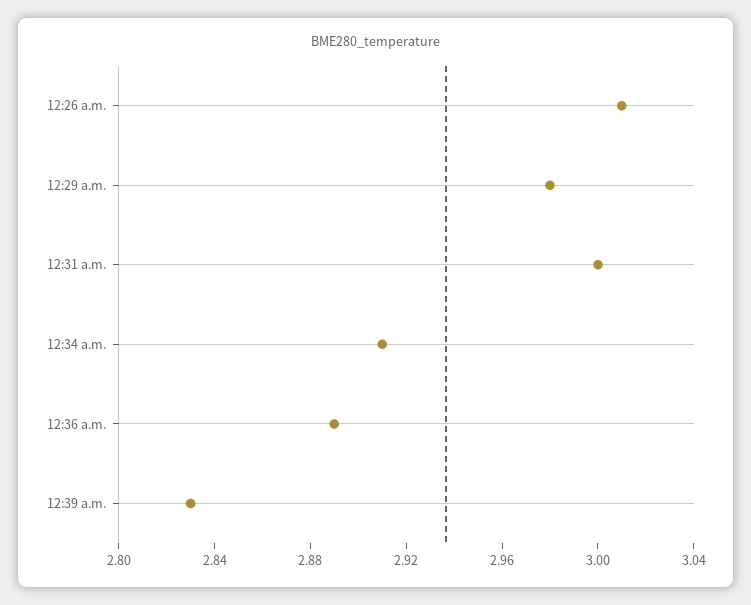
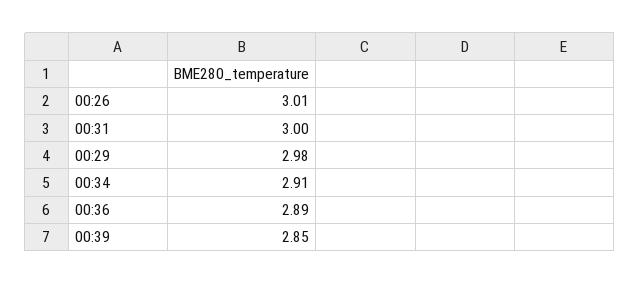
12:39 a.m.: 2.83 -> 2.85

